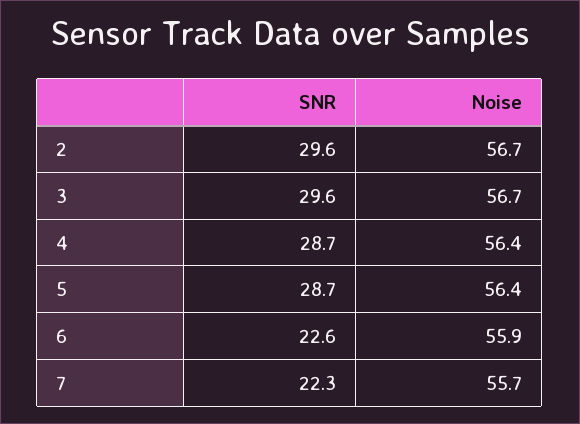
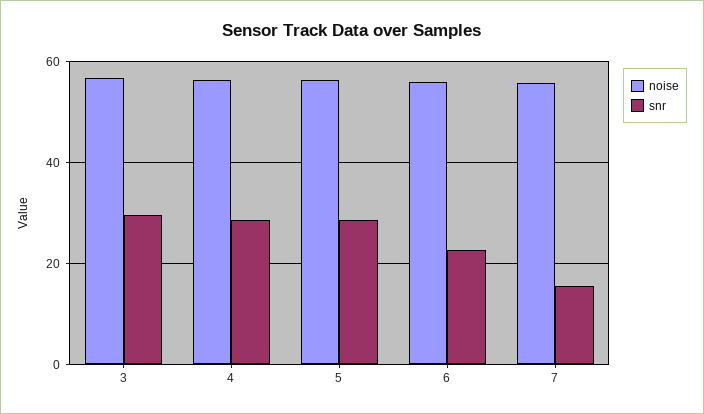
SNR, 2: 29.6 -> none
Noise, 2: 56.7 -> none
SNR, 7: 22.3 -> 16

